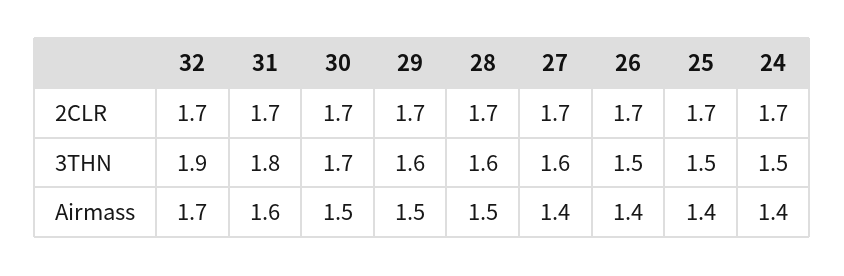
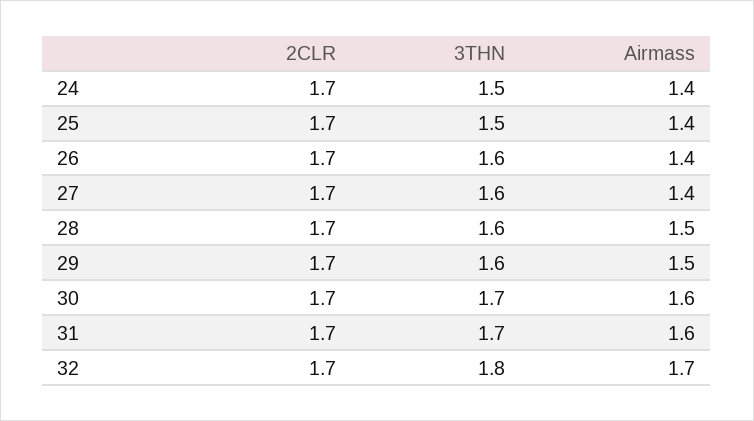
32, 3THN: 1.9 -> 1.8
31, 3THN: 1.8 -> 1.7
26, 3THN: 1.5 -> 1.6
30, Airmass: 1.5 -> 1.6

